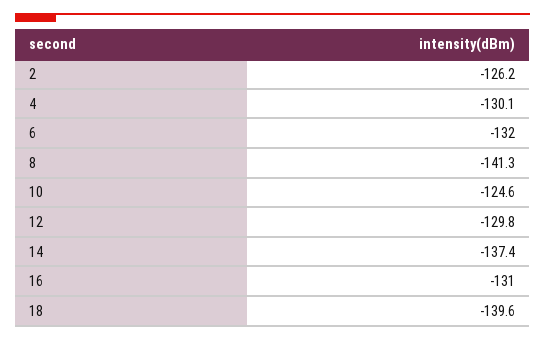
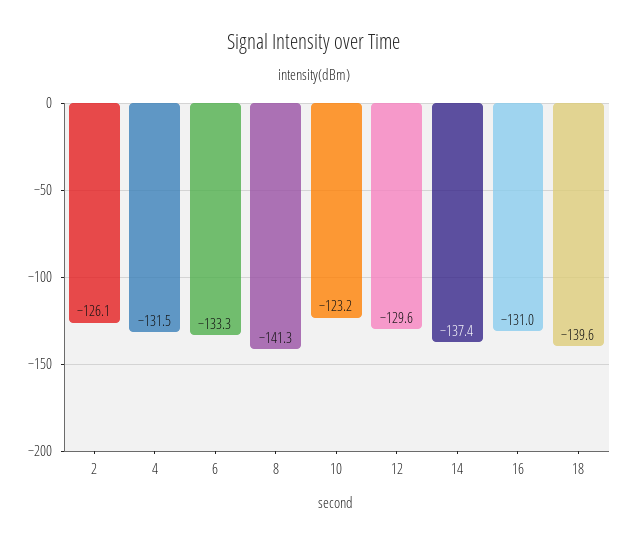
2: -126.2 -> -126.1
4: -130.1 -> -131.5
6: -132 -> -133.3
10: -124.6 -> -123.2
12: -129.8 -> -129.6

